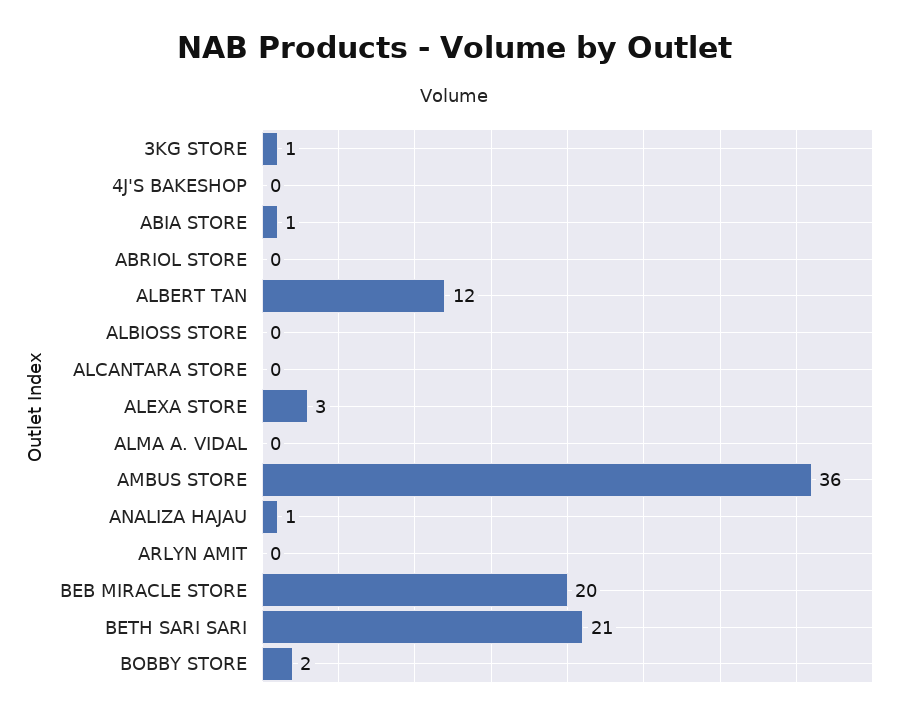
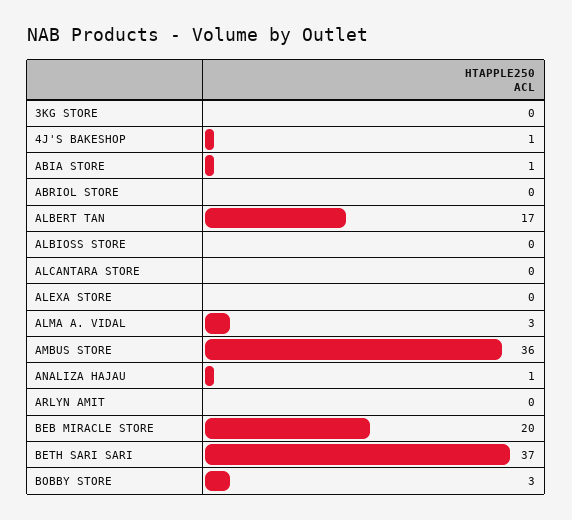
3KG STORE: 1 -> 0
4J'S BAKESHOP: 0 -> 1
ALBERT TAN: 12 -> 17
ALEXA STORE: 3 -> 0
ALMA A. VIDAL: 0 -> 3
BETH SARI SARI: 21 -> 37
BOBBY STORE: 2 -> 3

